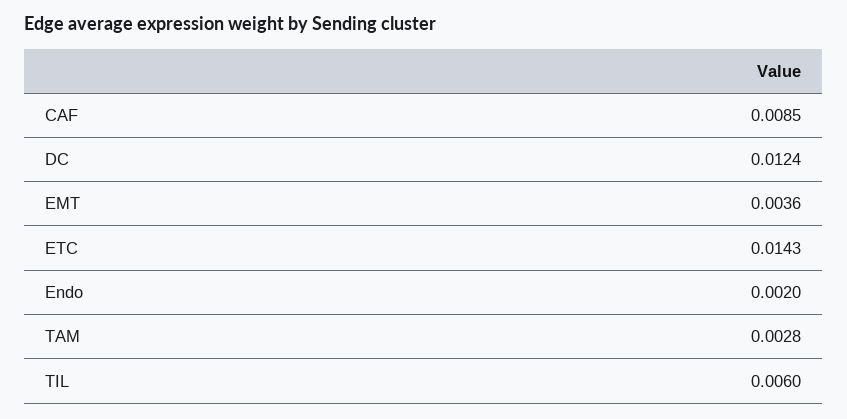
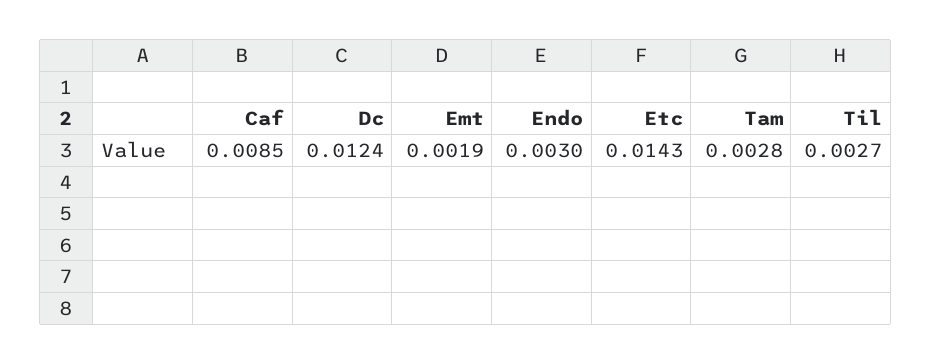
EMT: 0.0036 -> 0.0019
Endo: 0.002 -> 0.003
TIL: 0.006 -> 0.0027

